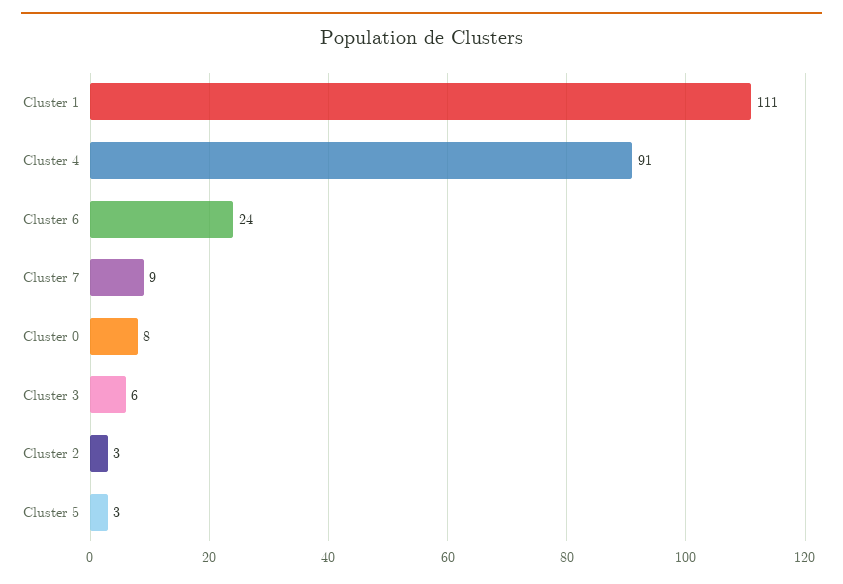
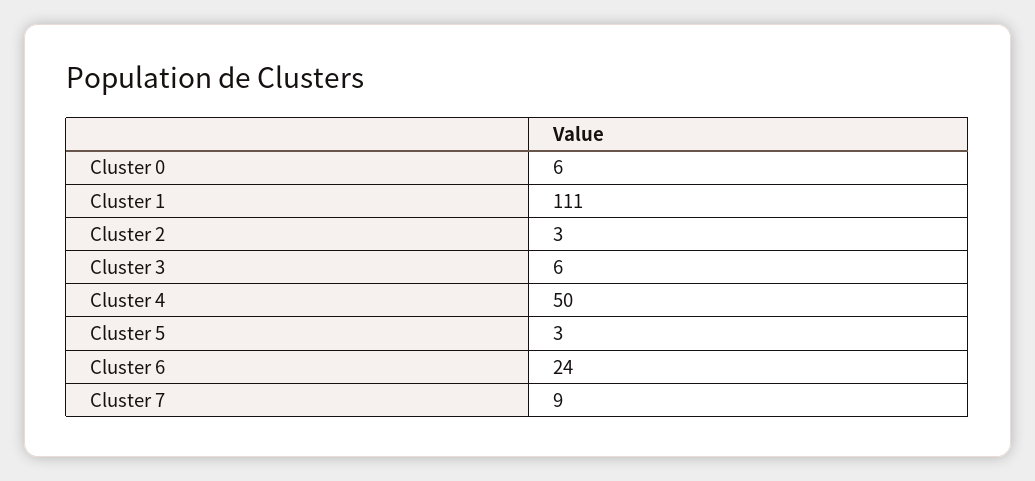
Cluster 4: 91 -> 50
Cluster 0: 8 -> 6

